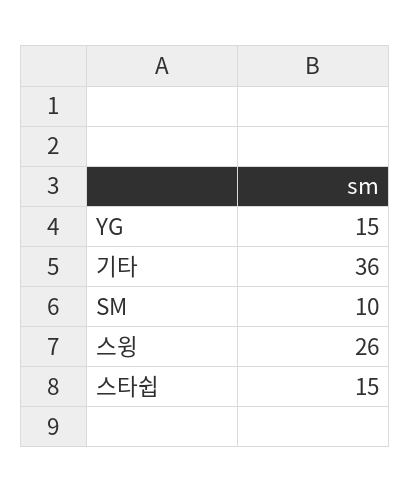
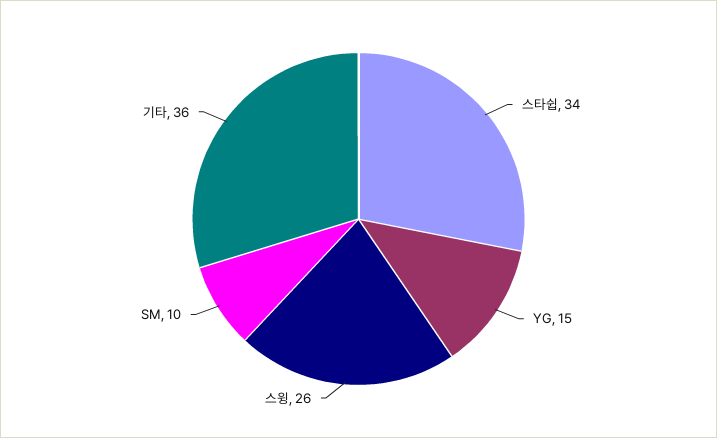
스타쉽: 15 -> 34

